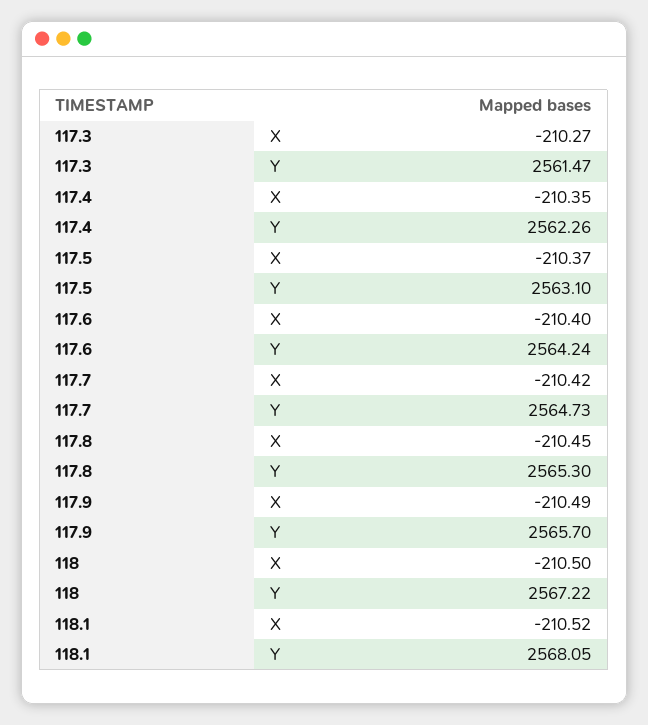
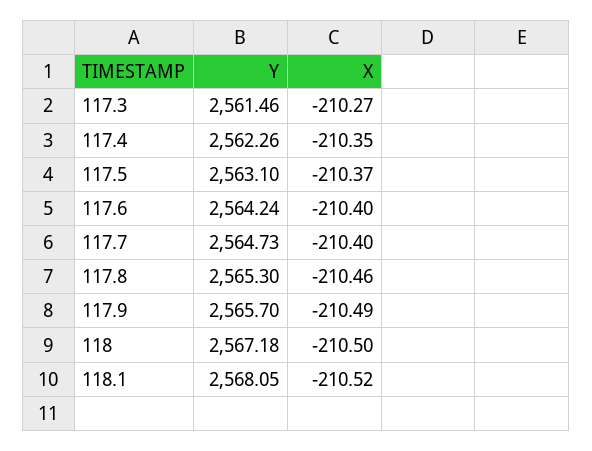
117.3, Y: 2561.47 -> 2561.46
117.7, X: -210.42 -> -210.4
117.8, X: -210.45 -> -210.46
118, Y: 2567.22 -> 2567.18

